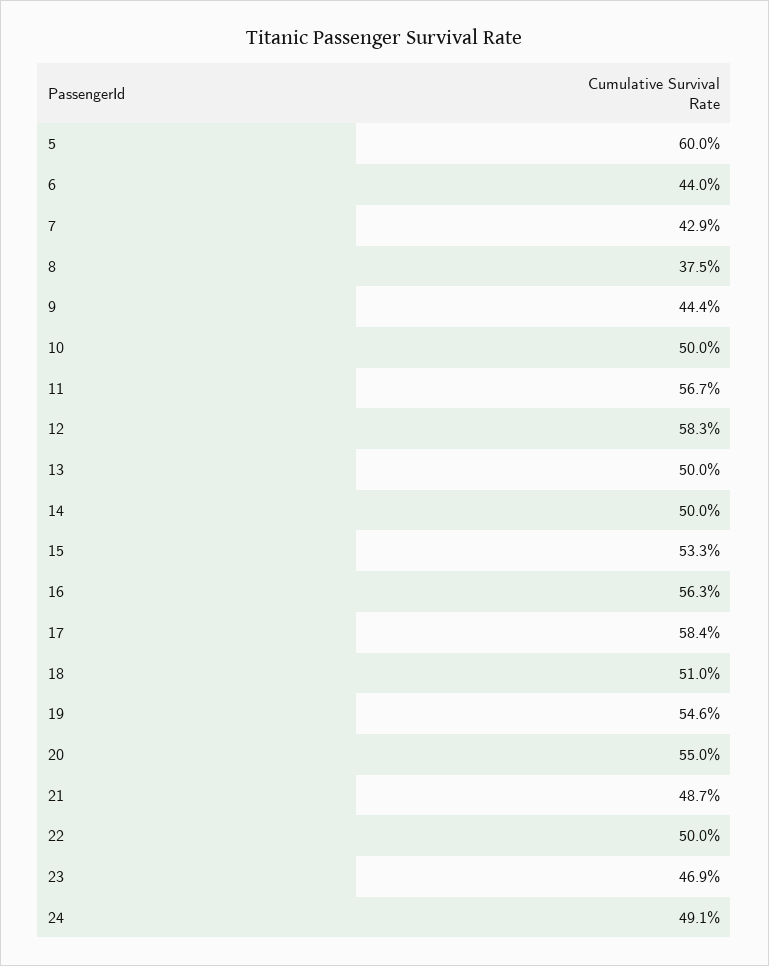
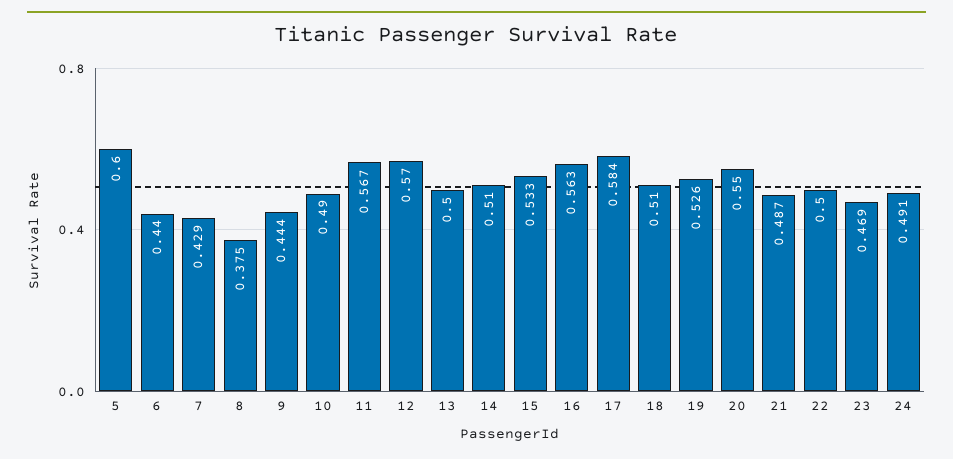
10: 0.5 -> 0.49
12: 0.583 -> 0.57
14: 0.5 -> 0.51
19: 0.546 -> 0.526

